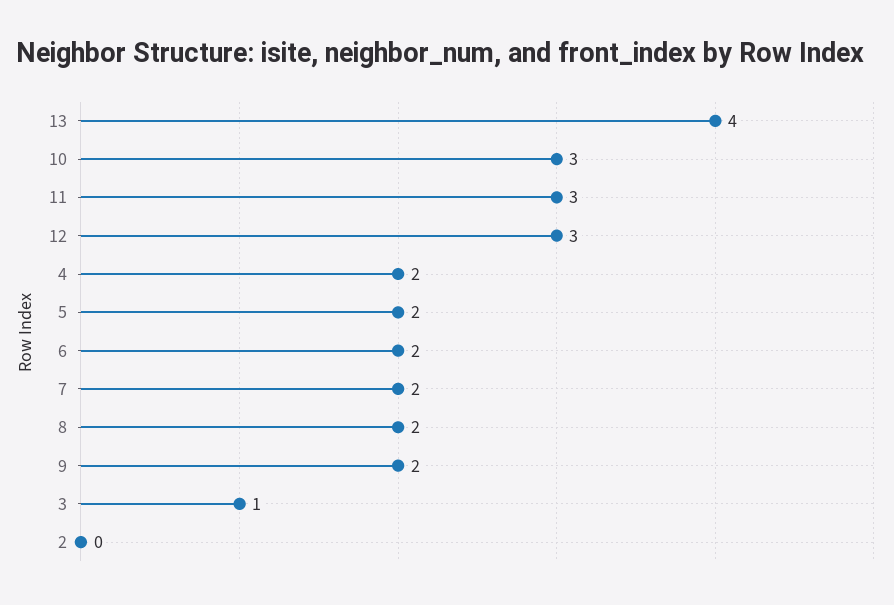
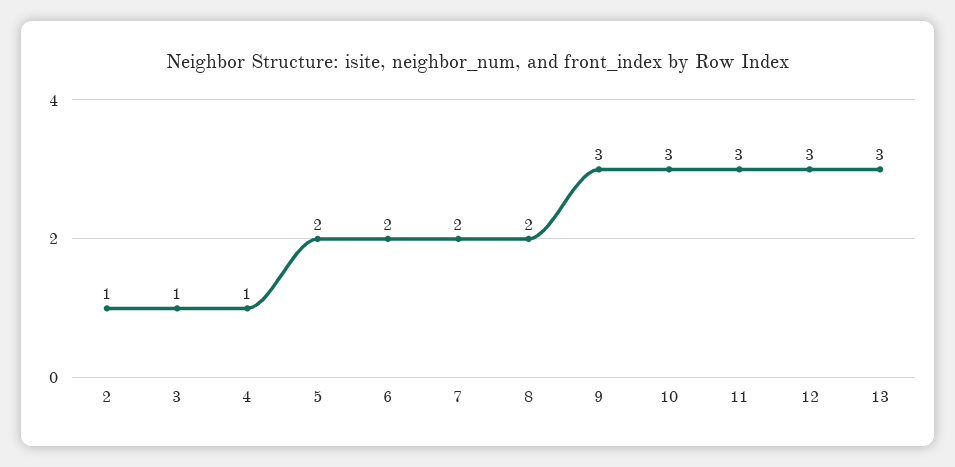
13: 4 -> 3
4: 2 -> 1
9: 2 -> 3
2: 0 -> 1

